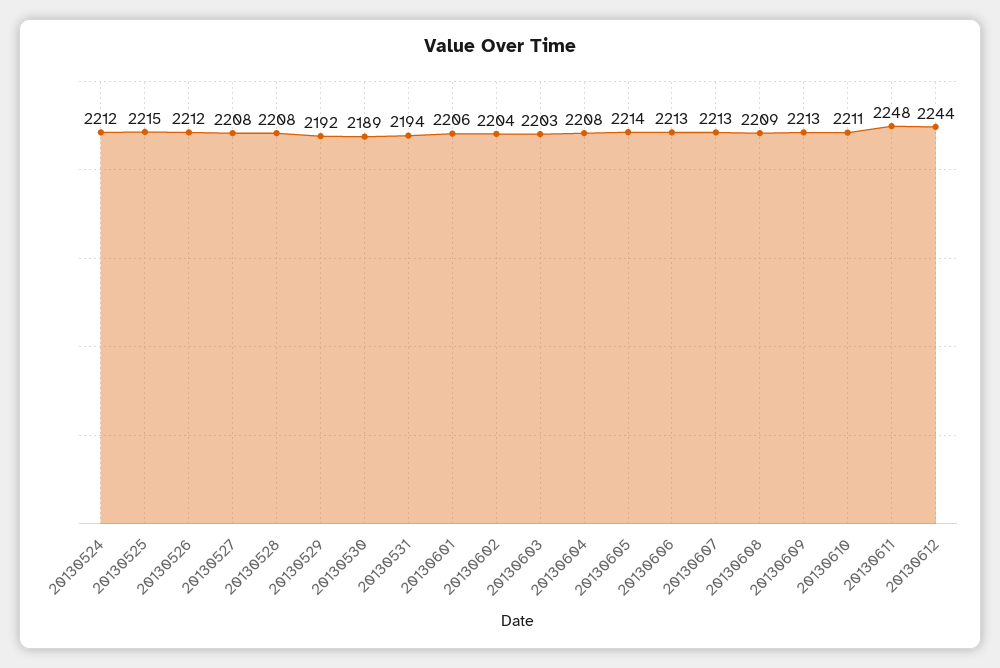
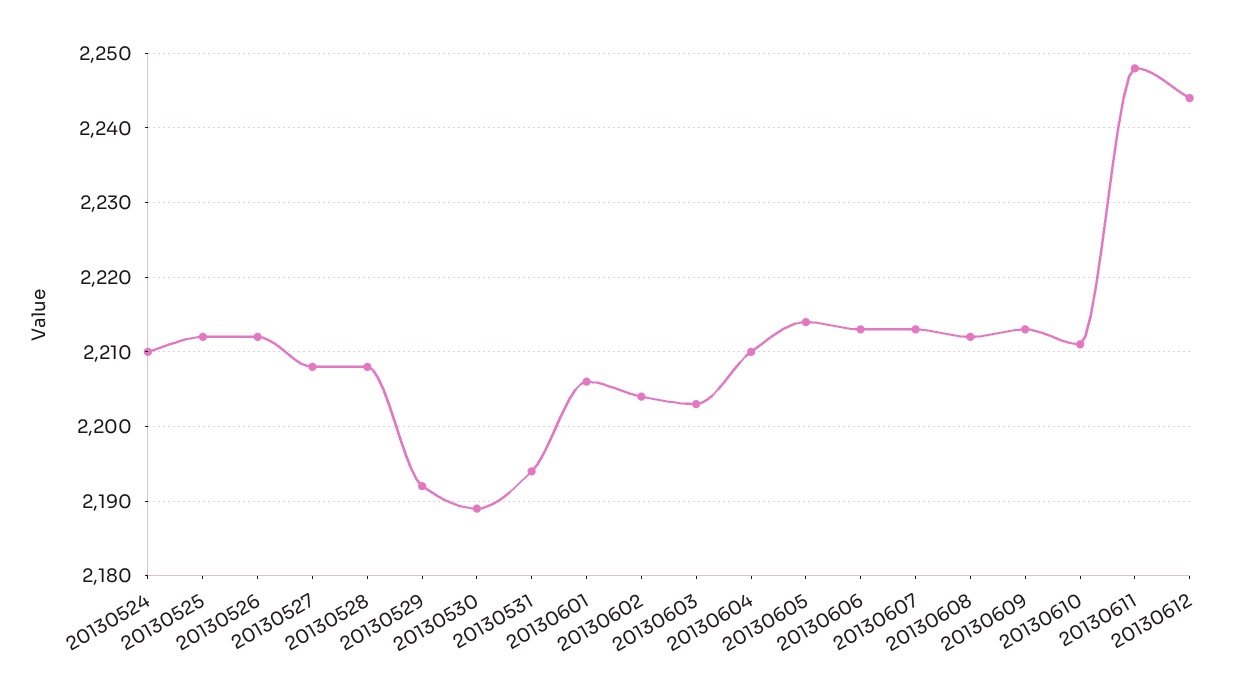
20130524: 2212 -> 2210
20130525: 2215 -> 2212
20130604: 2208 -> 2210
20130608: 2209 -> 2212

